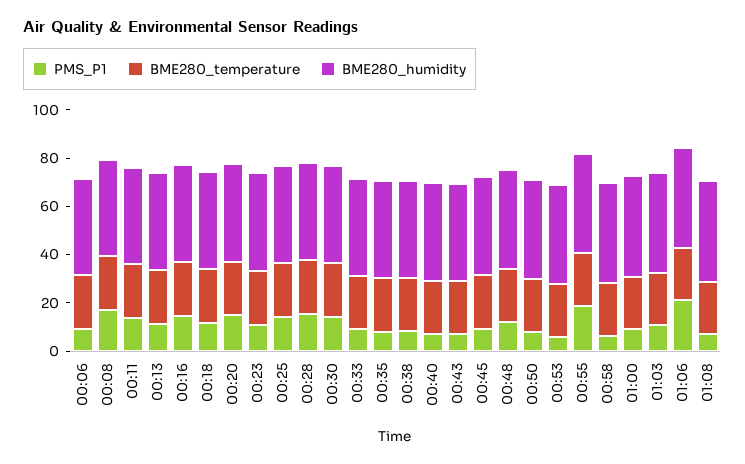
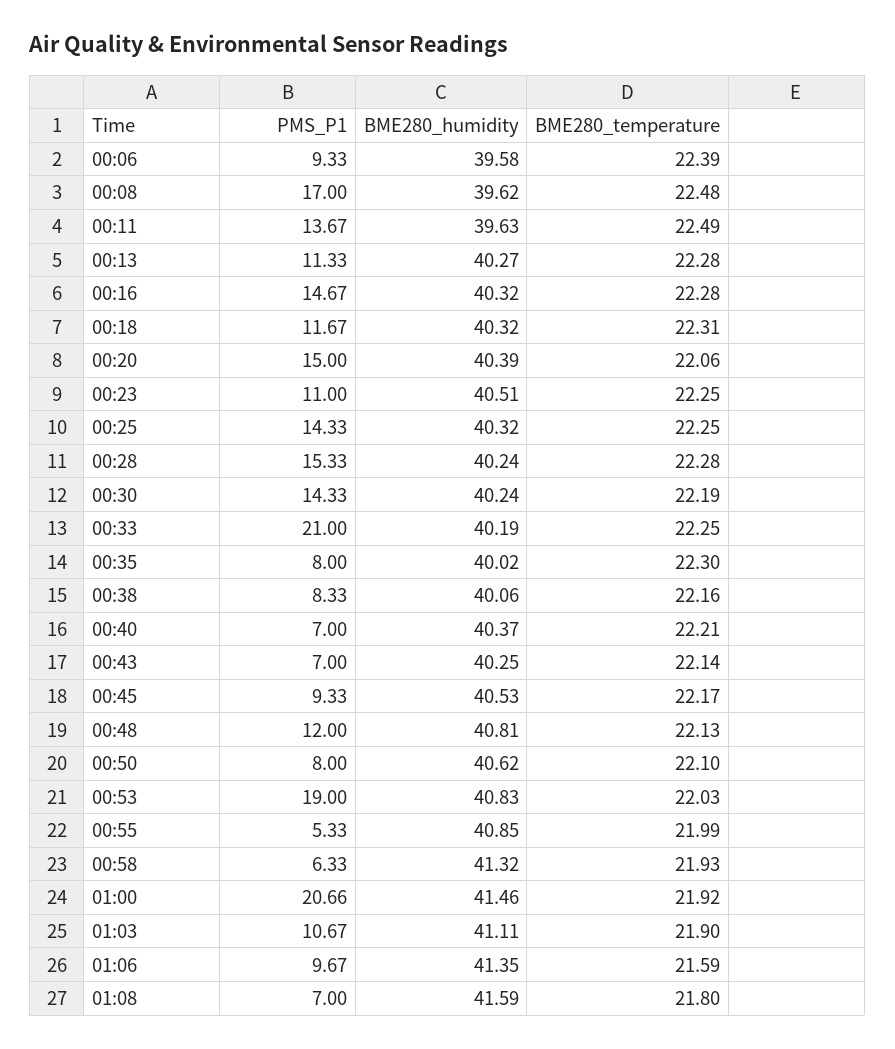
PMS_P1, 00:33: 10 -> 21
PMS_P1, 00:53: 5 -> 19
PMS_P1, 00:55: 20 -> 5.33
PMS_P1, 01:00: 10 -> 20.66
PMS_P1, 01:06: 20 -> 9.67

